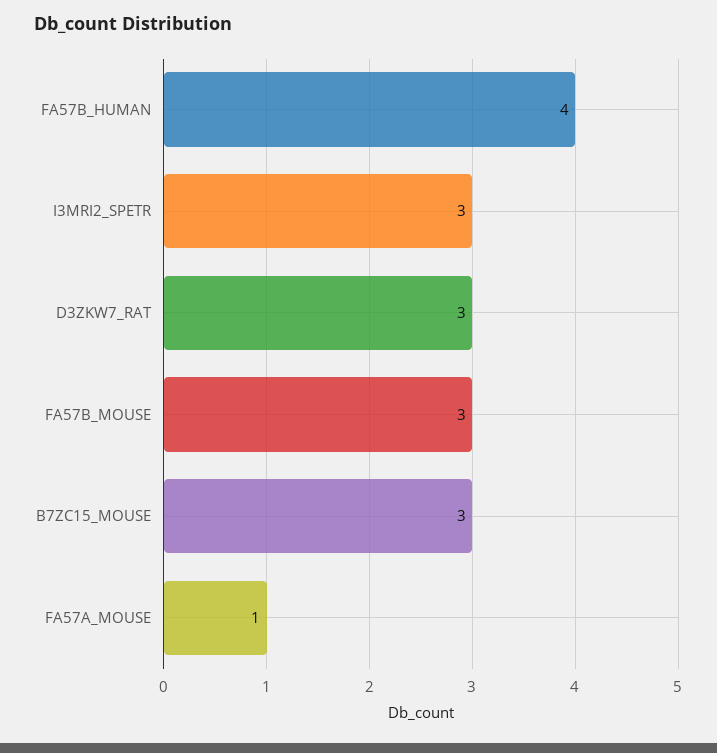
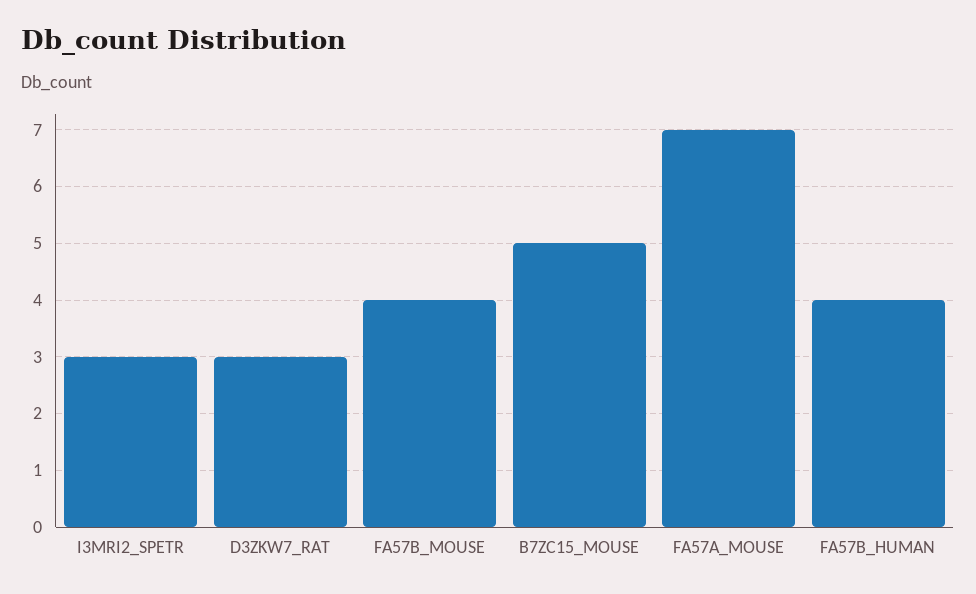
FA57B_MOUSE: 3 -> 4
B7ZC15_MOUSE: 3 -> 5
FA57A_MOUSE: 1 -> 7

